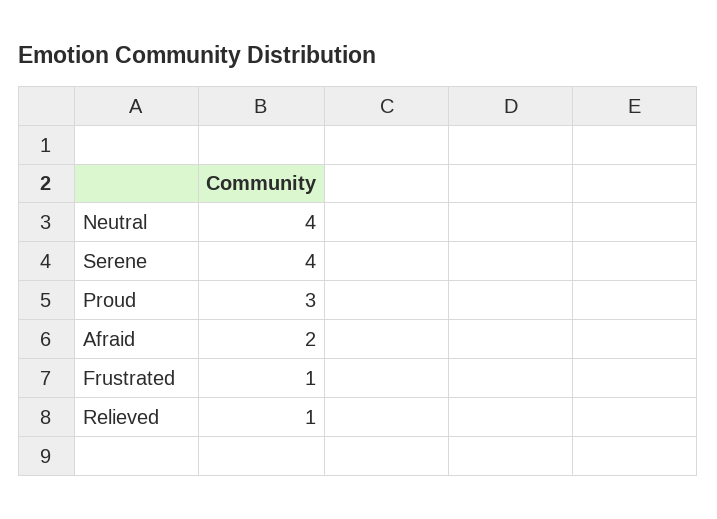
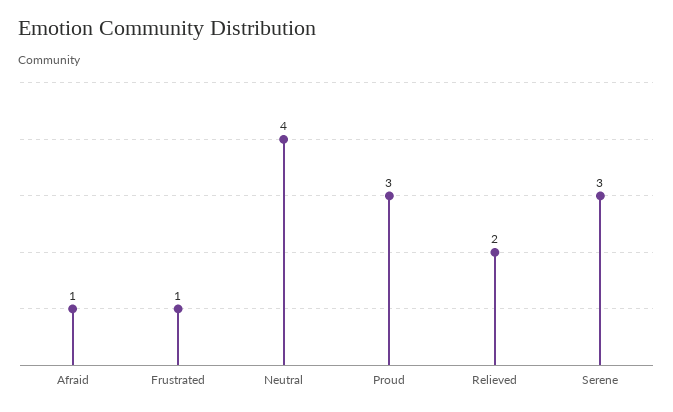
Serene: 4 -> 3
Afraid: 2 -> 1
Relieved: 1 -> 2

